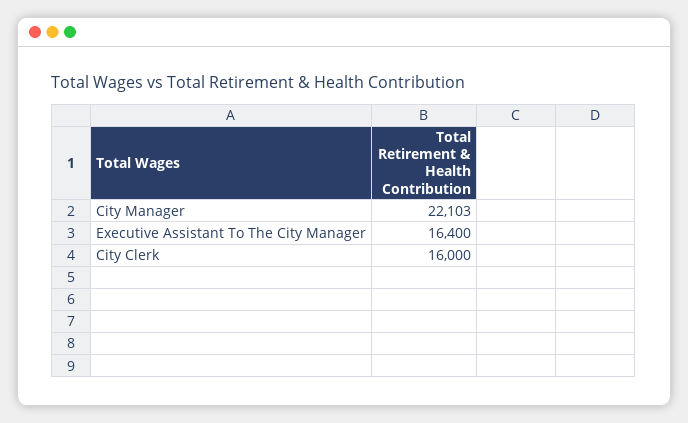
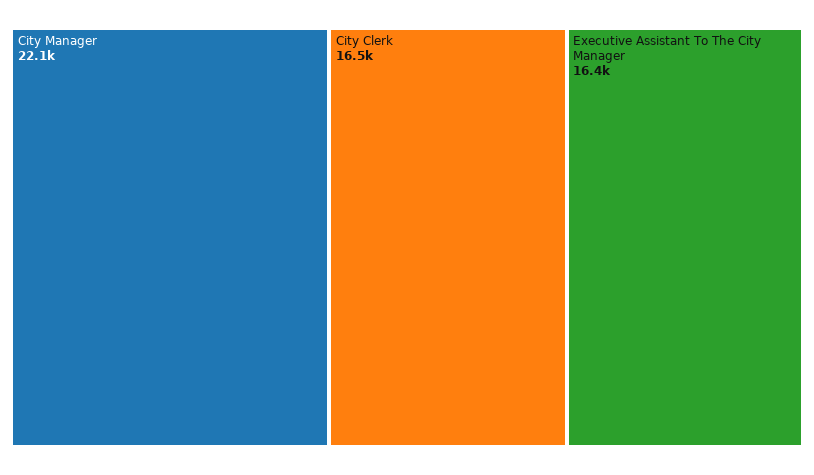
City Clerk: 16000 -> 16500

